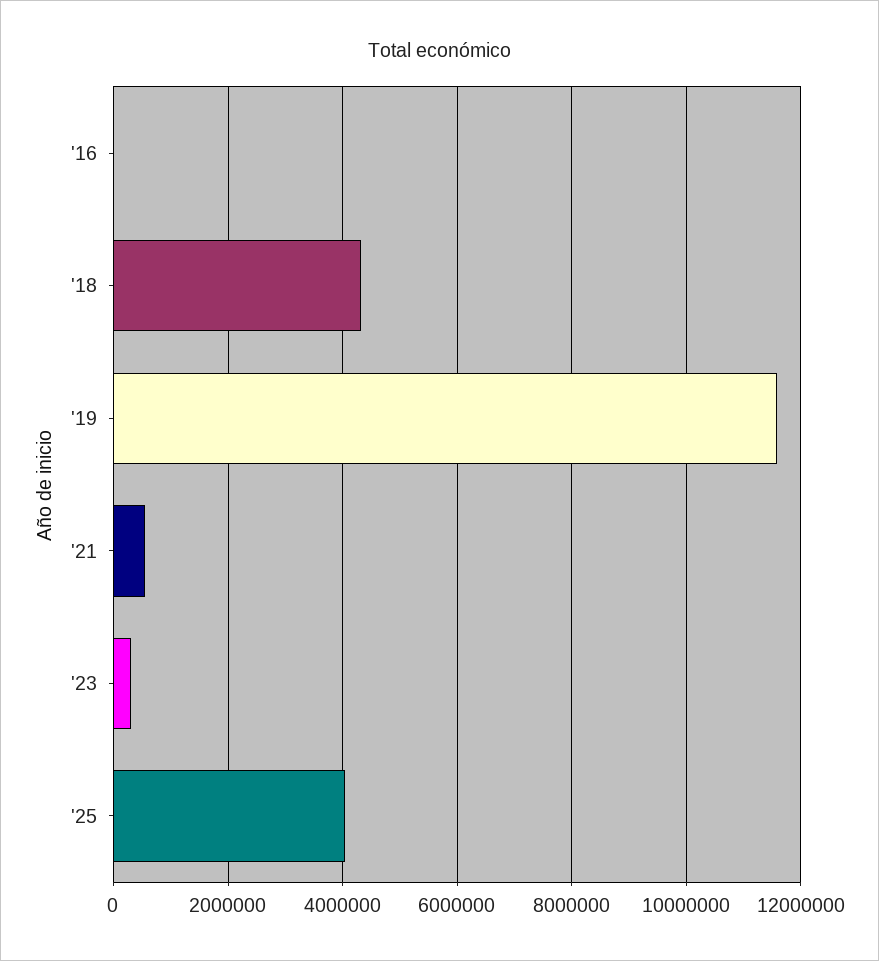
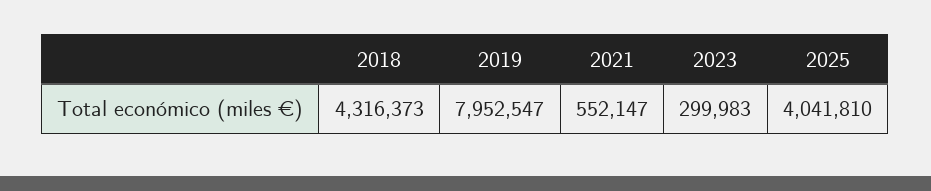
'16: 0 -> none
'19: 11600000 -> 7952547

